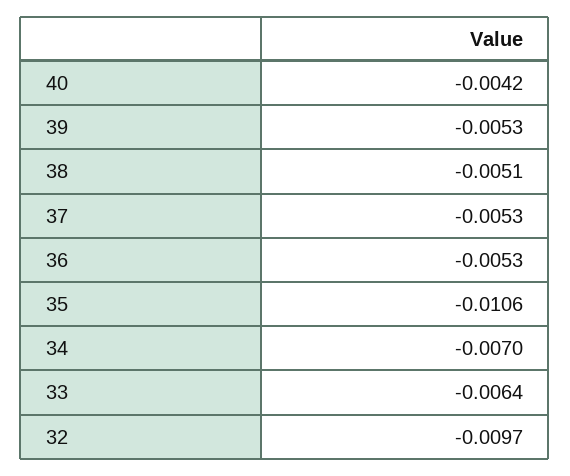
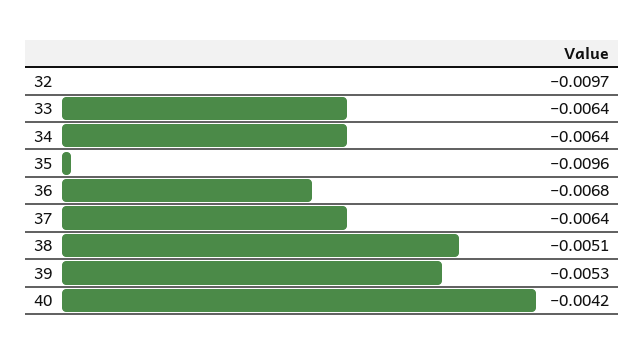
37: -0.0053 -> -0.0064
36: -0.0053 -> -0.0068
35: -0.0106 -> -0.0096
34: -0.007 -> -0.0064

